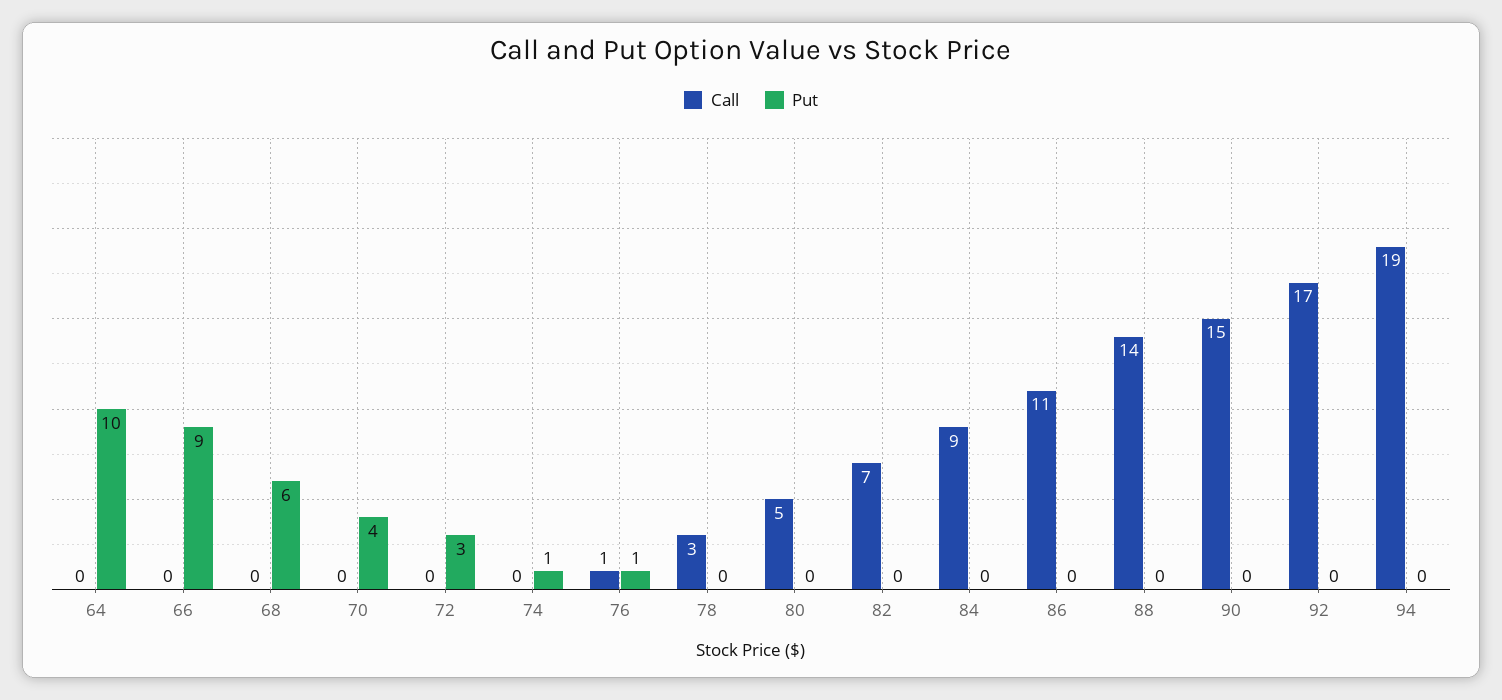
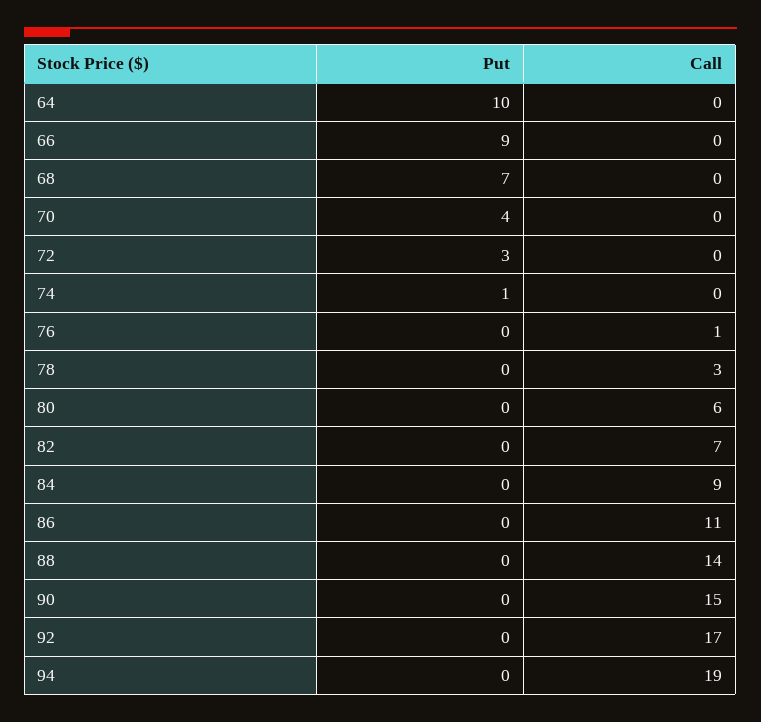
Put, 68: 6 -> 7
Put, 76: 1 -> 0
Call, 80: 5 -> 6

